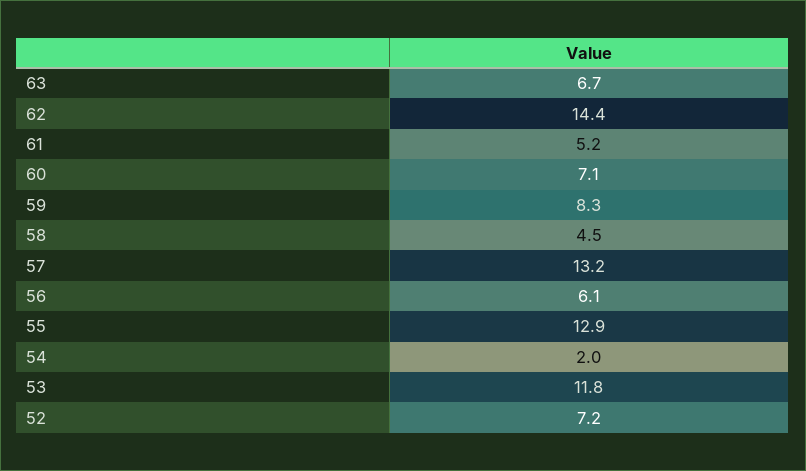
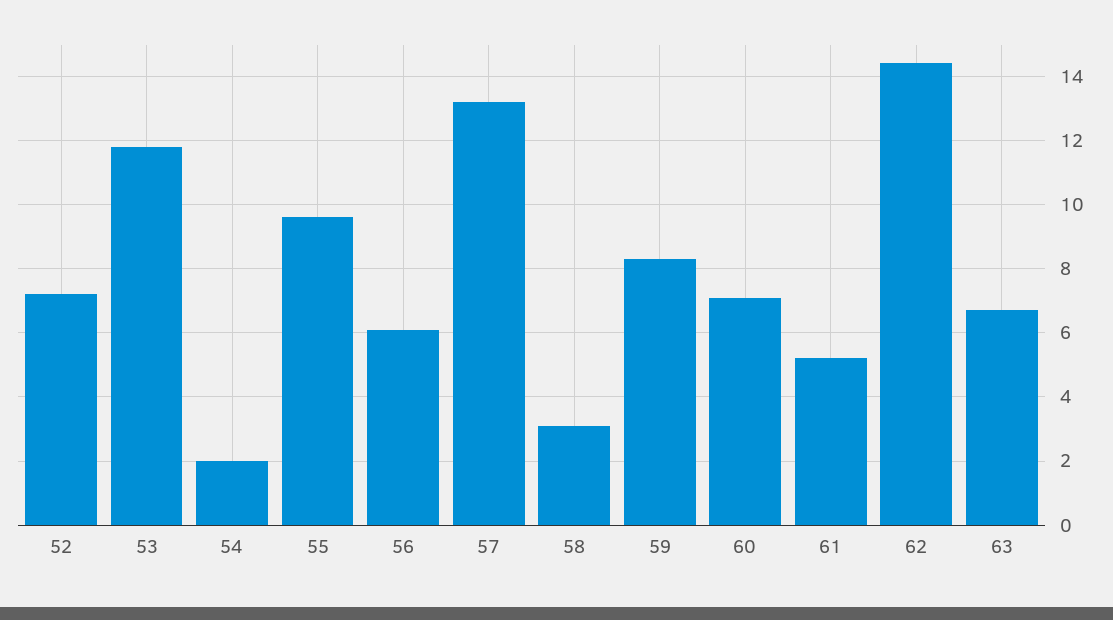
58: 4.5 -> 3
55: 12.9 -> 9.5

